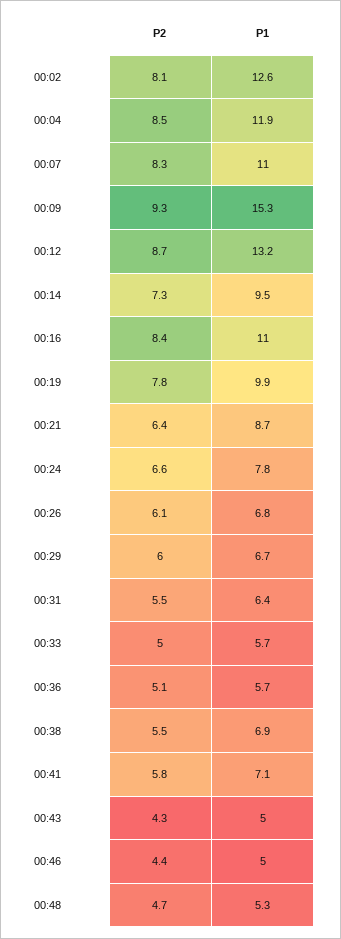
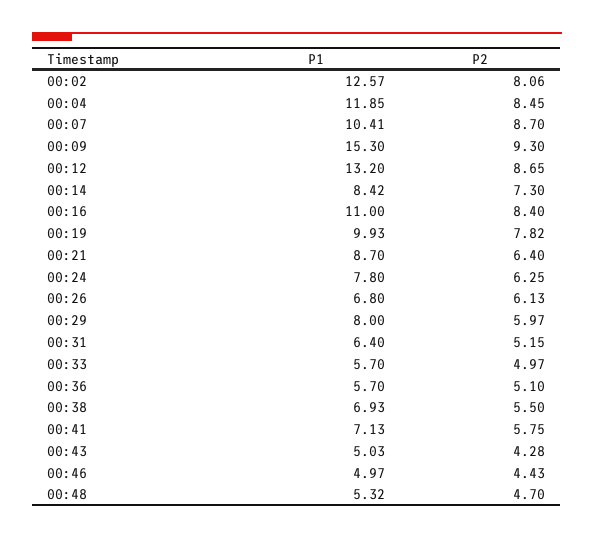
P2, 00:07: 8.3 -> 8.7
P1, 00:07: 11 -> 10.41
P1, 00:14: 9.5 -> 8.42
P2, 00:24: 6.6 -> 6.25
P1, 00:29: 6.7 -> 8
P2, 00:31: 5.5 -> 5.15

